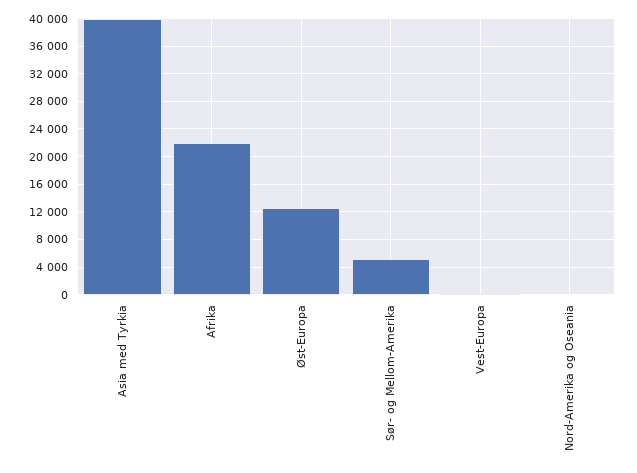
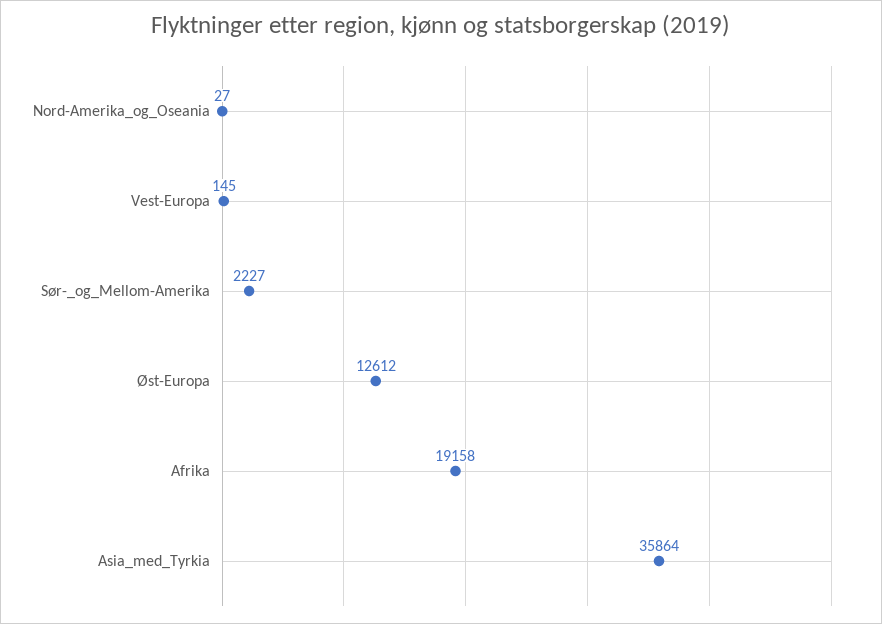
Asia med Tyrkia: 40000 -> 35864
Afrika: 22000 -> 19158
Sør- og Mellom-Amerika: 5000 -> 2227

